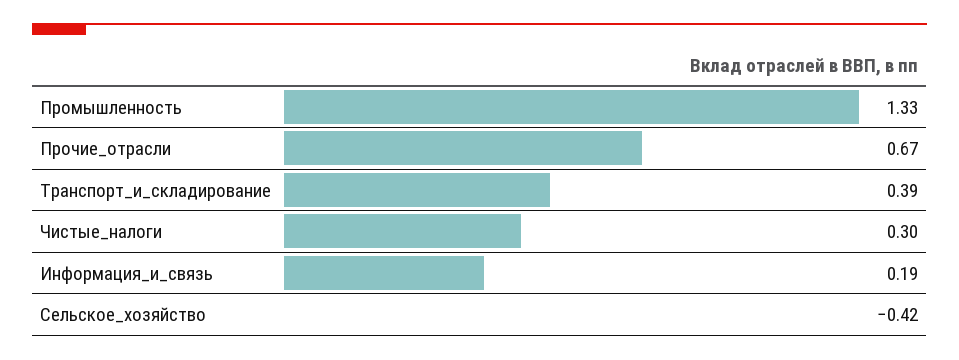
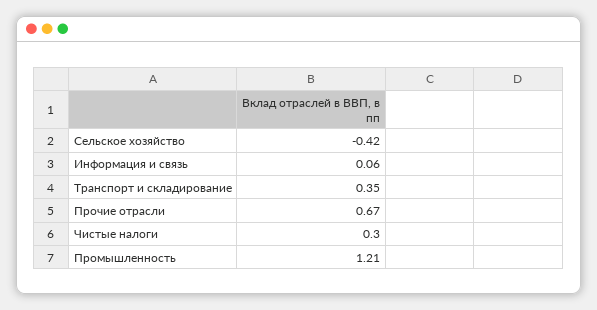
Промышленность: 1.33 -> 1.21
Транспорт_и_складирование: 0.39 -> 0.35
Информация_и_связь: 0.19 -> 0.06

